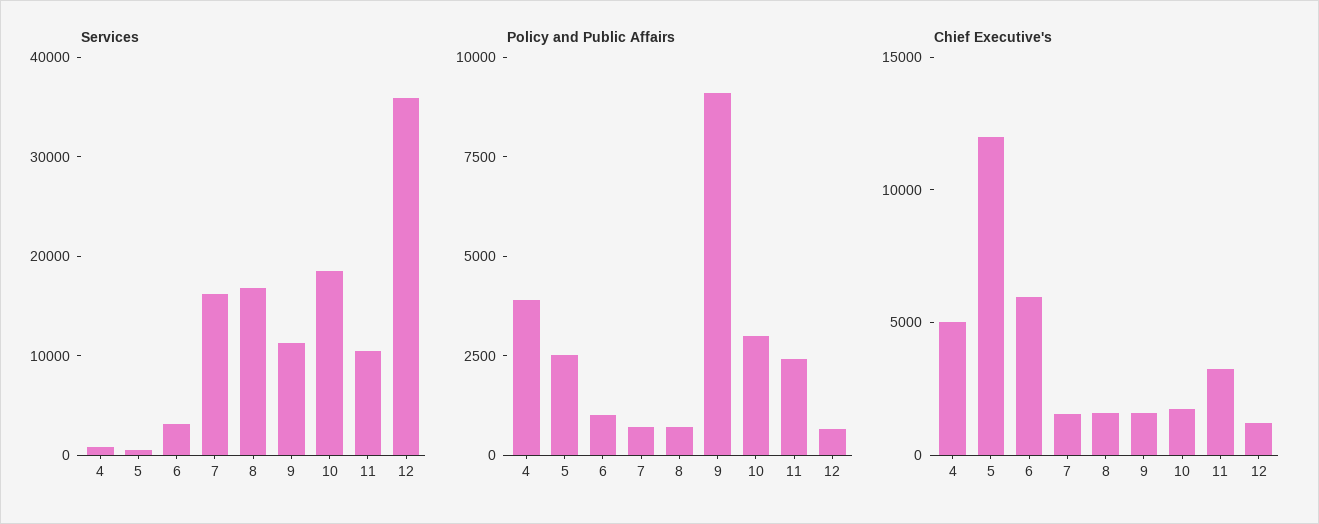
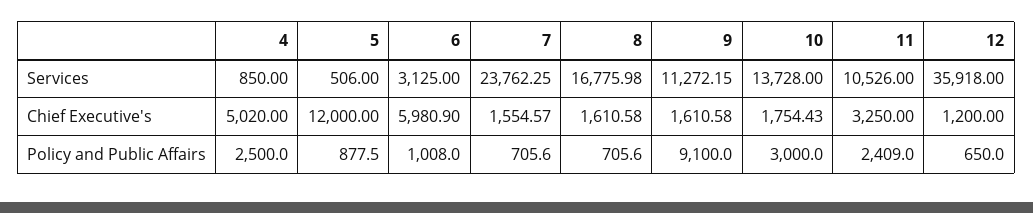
Services, 7: 16000 -> 23762.25
Services, 10: 18000 -> 13728
Policy and Public Affairs, 4: 4000 -> 2500
Policy and Public Affairs, 5: 2500 -> 877.5

